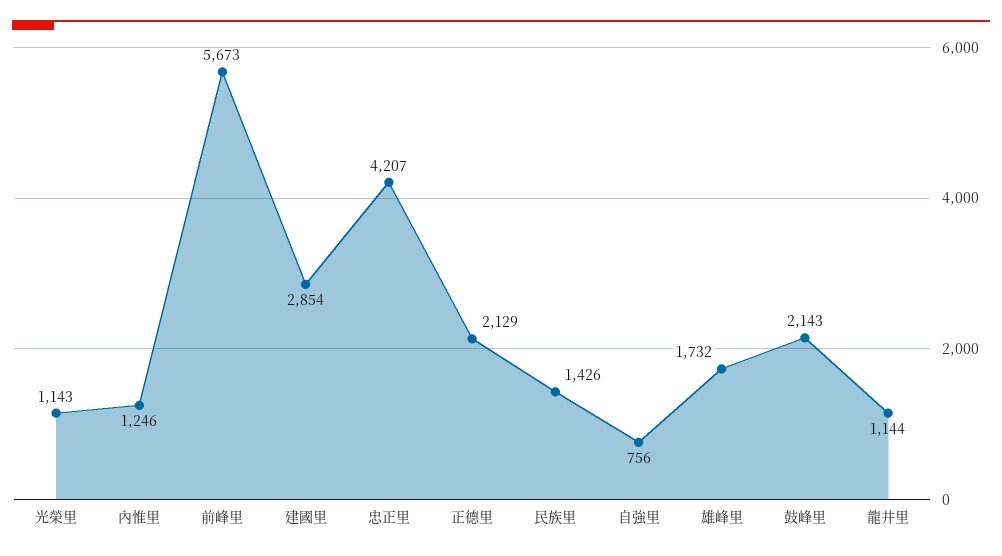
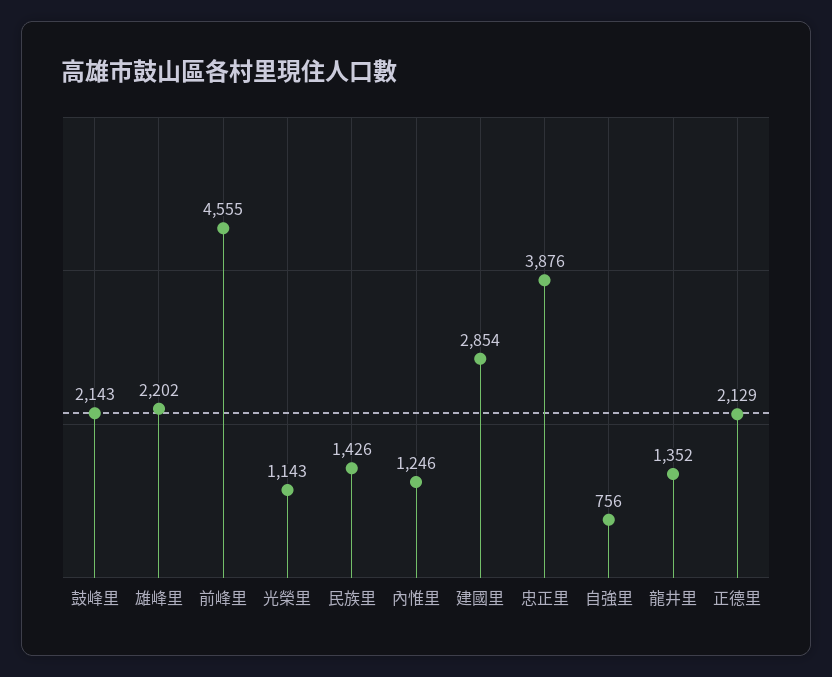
前峰里: 5673 -> 4555
忠正里: 4207 -> 3876
雄峰里: 1732 -> 2202
龍井里: 1144 -> 1352

